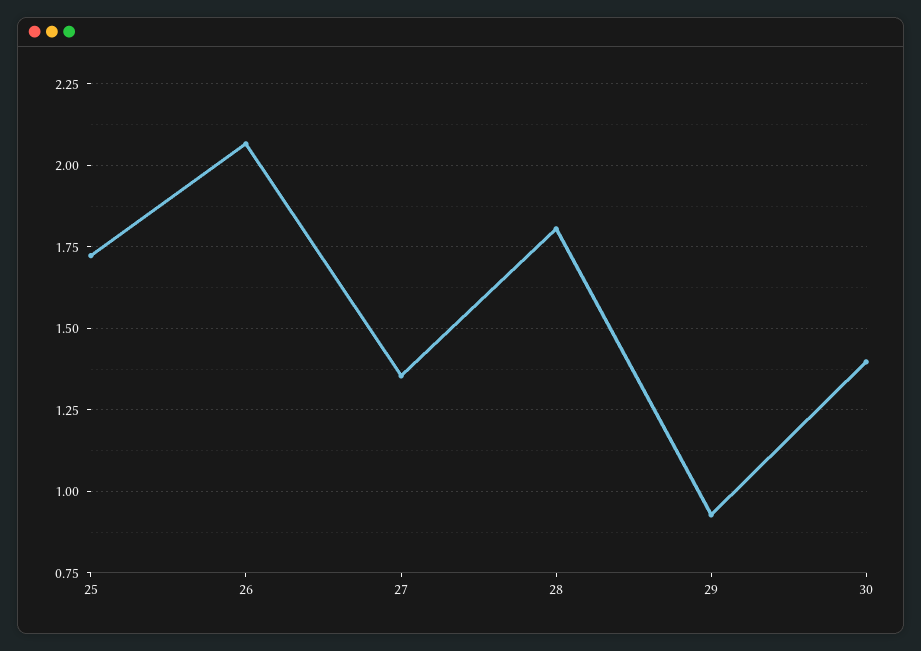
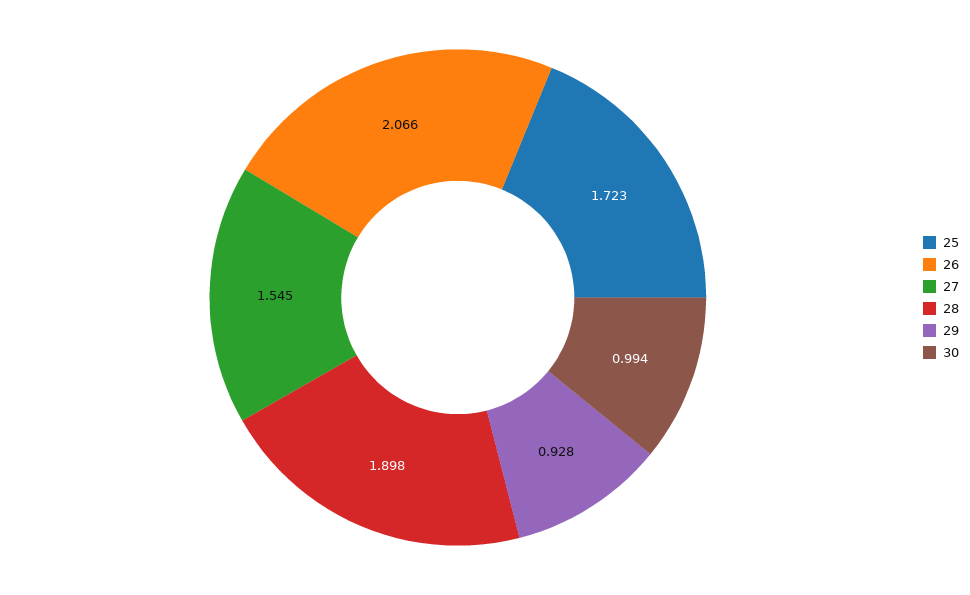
27: 1.35 -> 1.545
28: 1.8 -> 1.898
30: 1.4 -> 0.994

